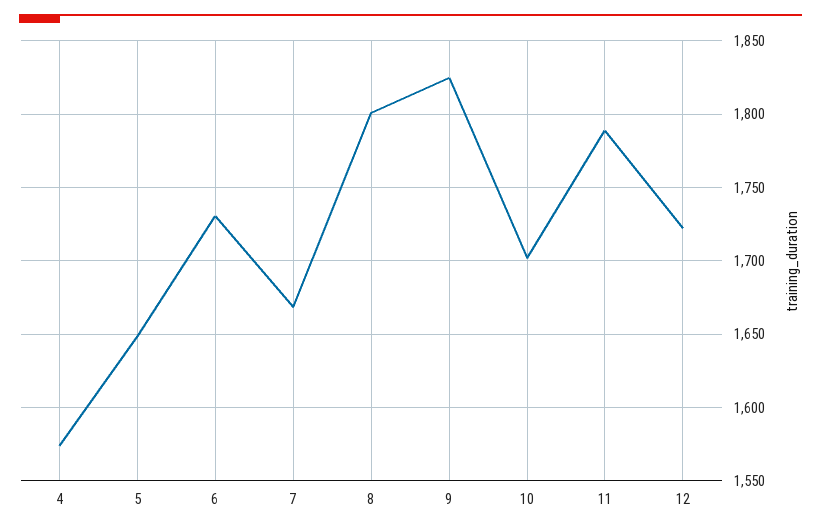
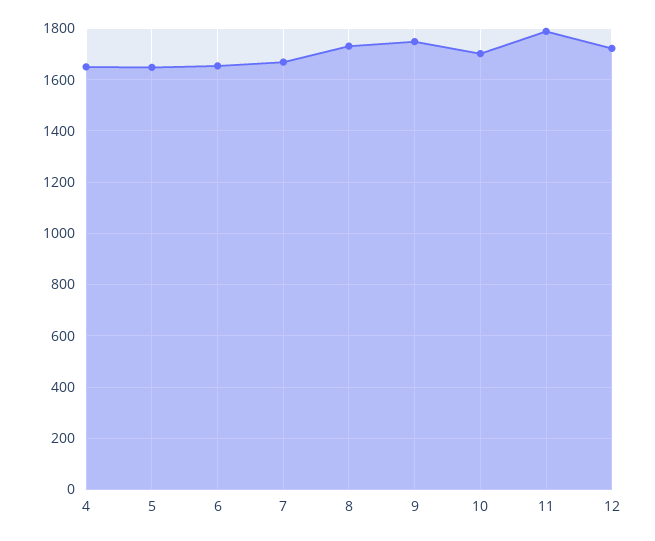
4: 1575 -> 1650
6: 1730 -> 1650
8: 1800 -> 1725
9: 1825 -> 1750

